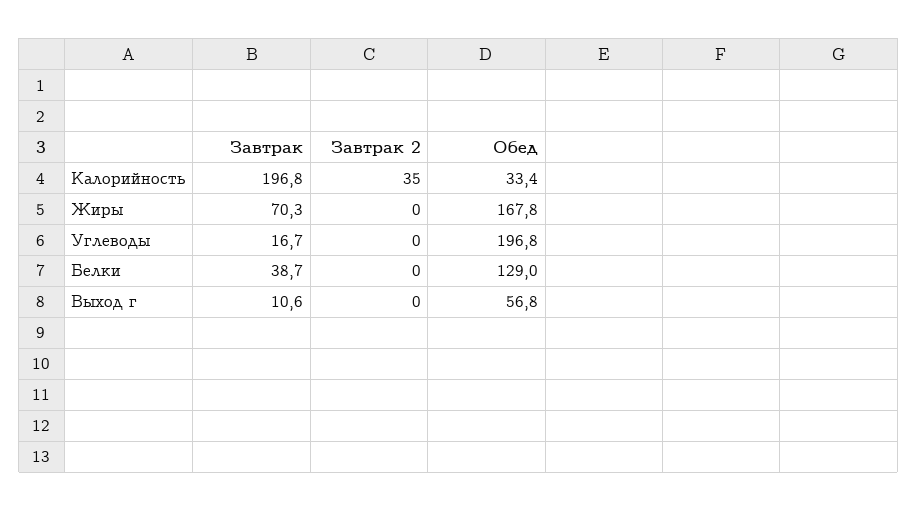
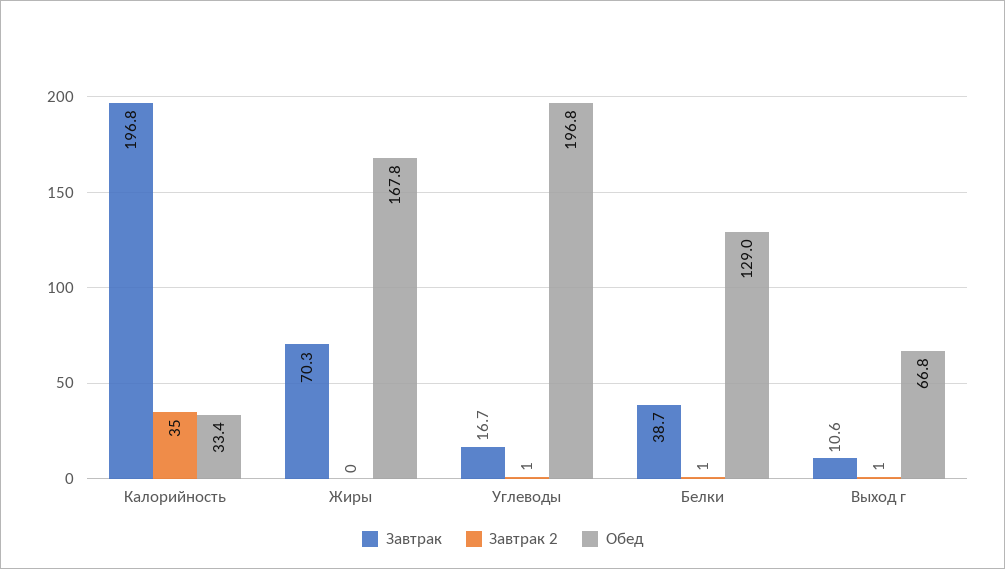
Завтрак 2, Углеводы: 0 -> 1
Завтрак 2, Белки: 0 -> 1
Завтрак 2, Выход г: 0 -> 1
Обед, Выход г: 56.8 -> 66.8

